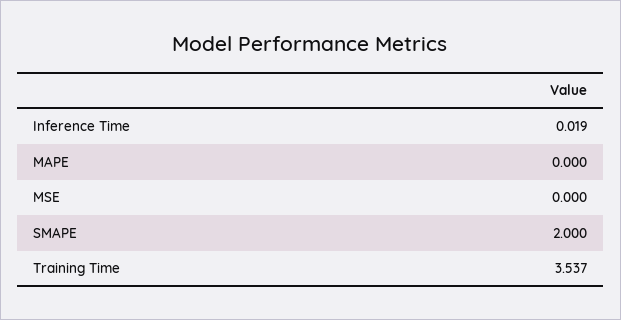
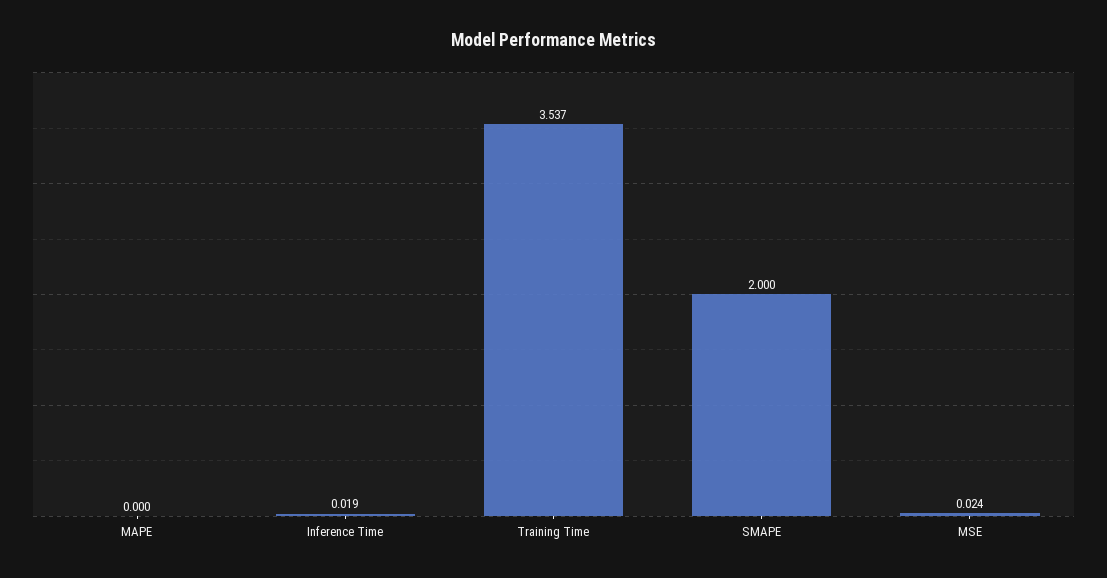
MSE: 0 -> 0.024

